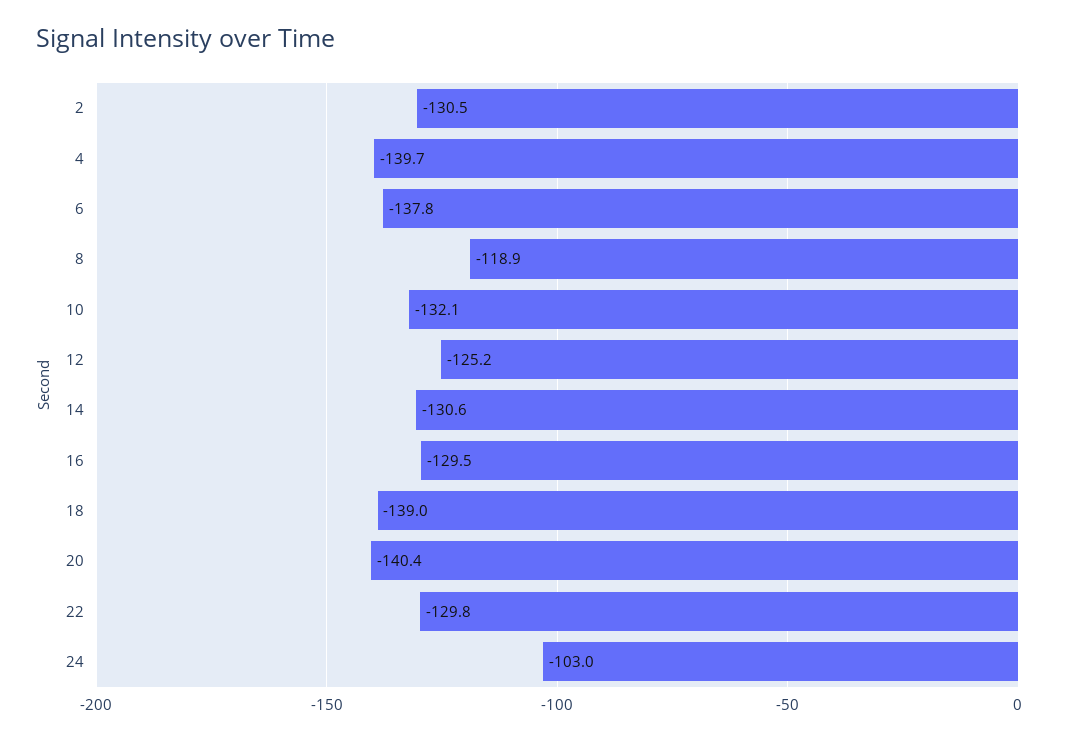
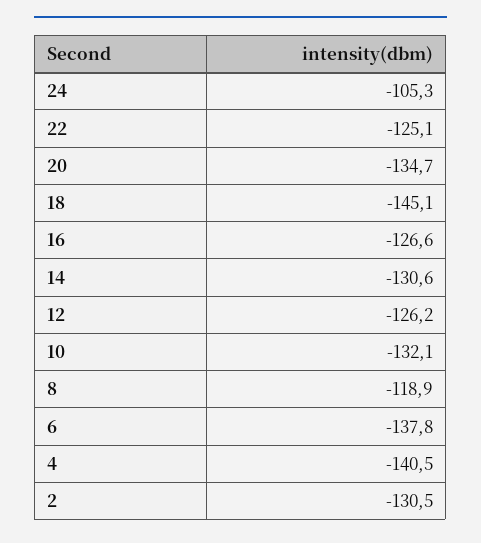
4: -139.7 -> -140.5
12: -125.2 -> -126.2
16: -129.5 -> -126.6
18: -139 -> -145.1
20: -140.4 -> -134.7
22: -129.8 -> -125.1
24: -103 -> -105.3

